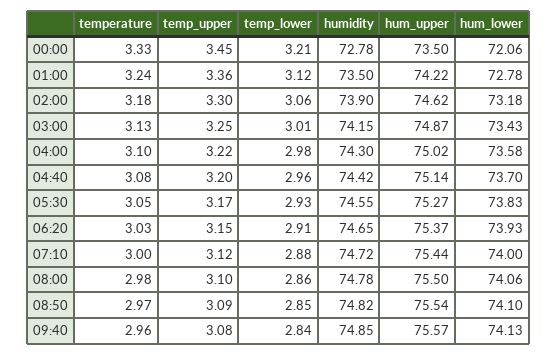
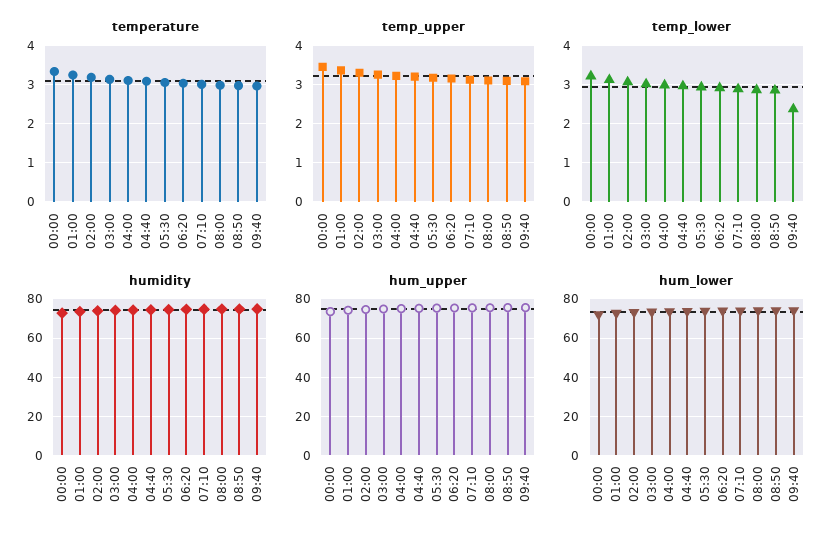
temp_lower, 09:40: 2.84 -> 2.4

